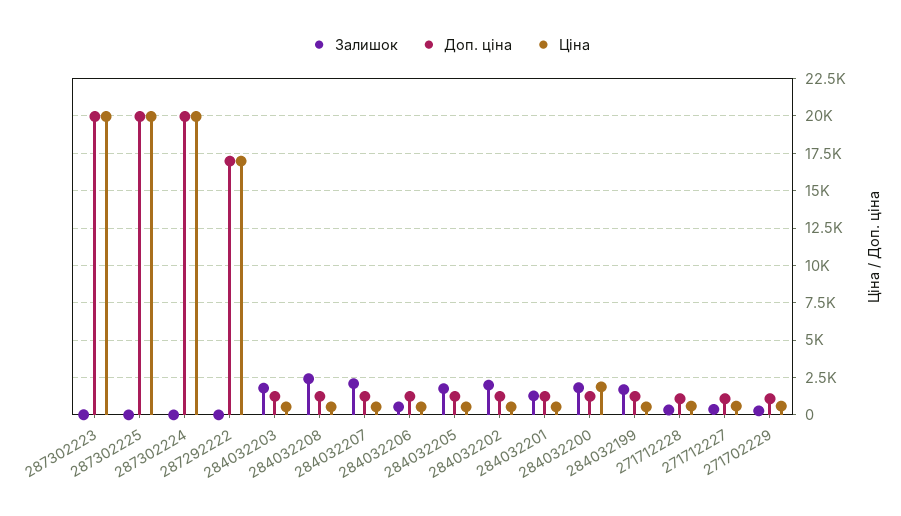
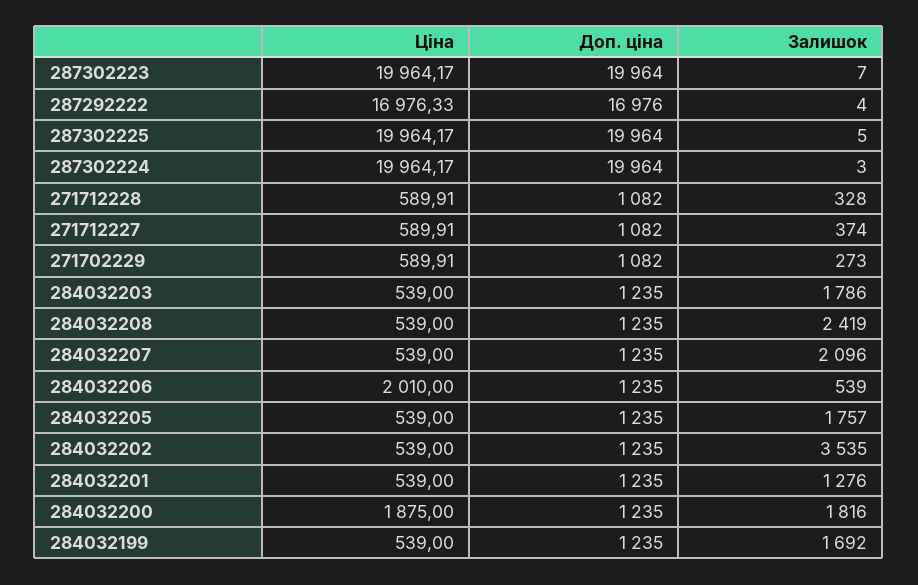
Ціна, 284032206: 500 -> 2010
Залишок, 284032202: 2000 -> 3535

